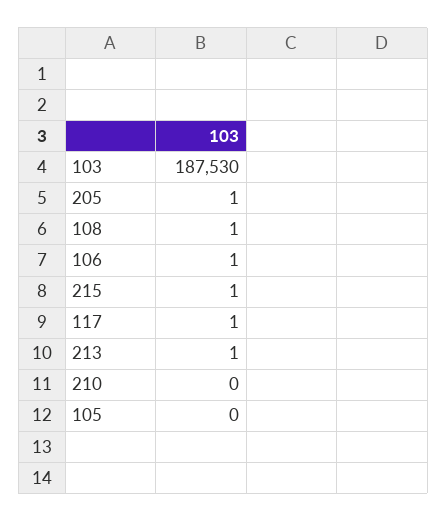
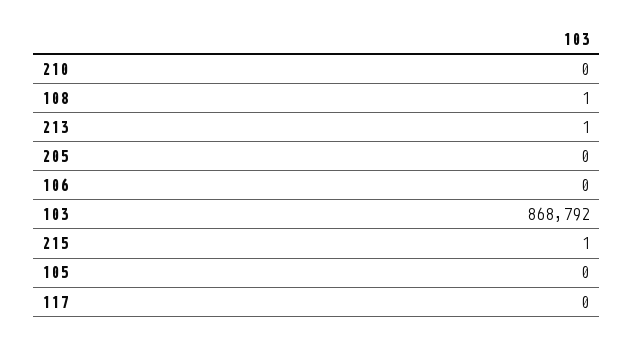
103: 187530 -> 868792
205: 1 -> 0
106: 1 -> 0
117: 1 -> 0

